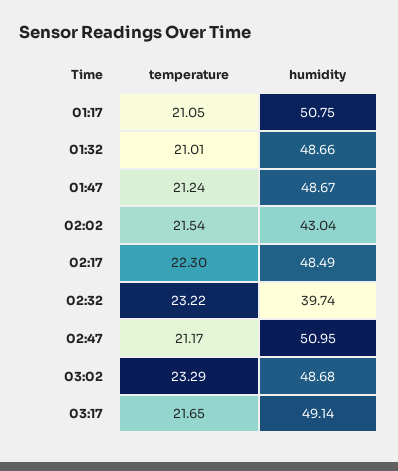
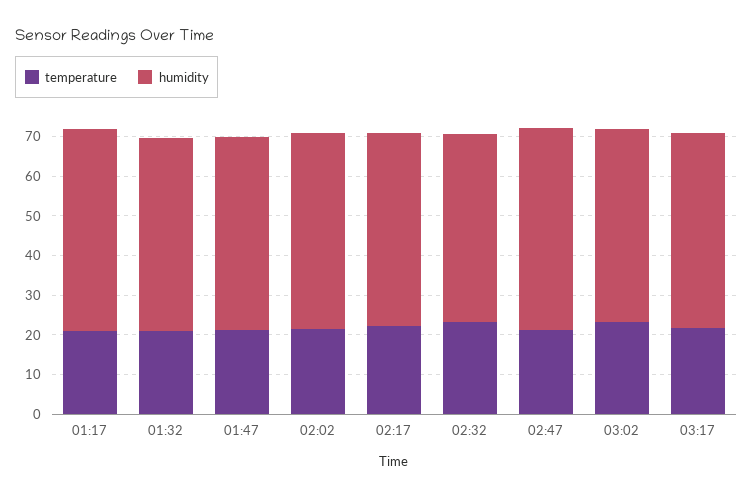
humidity, 02:02: 43.04 -> 50
humidity, 02:32: 39.74 -> 47.5

